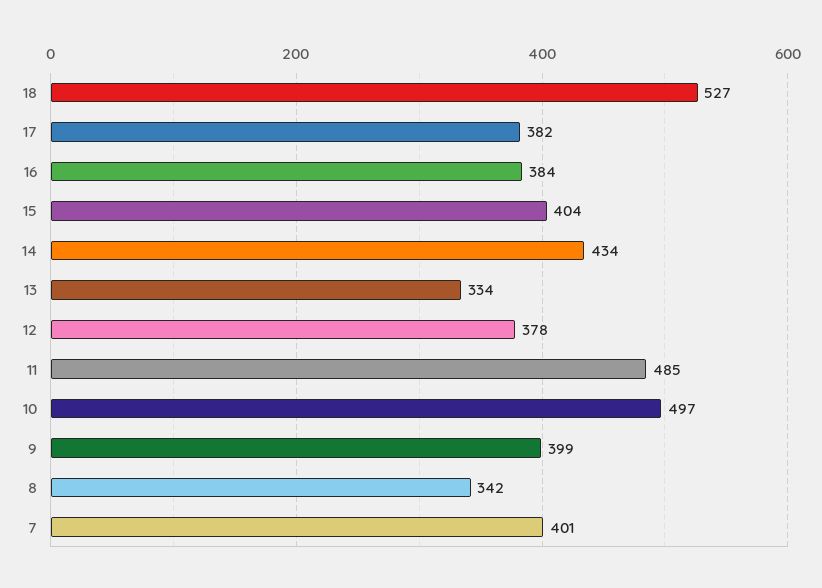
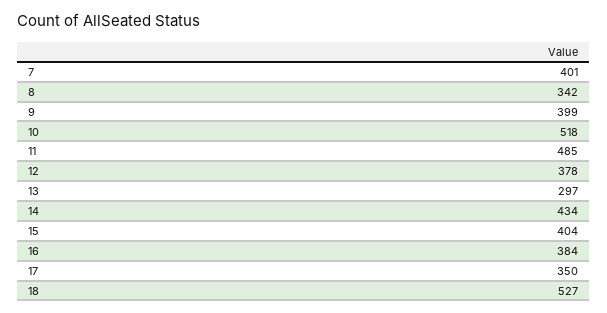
17: 382 -> 350
13: 334 -> 297
10: 497 -> 518

